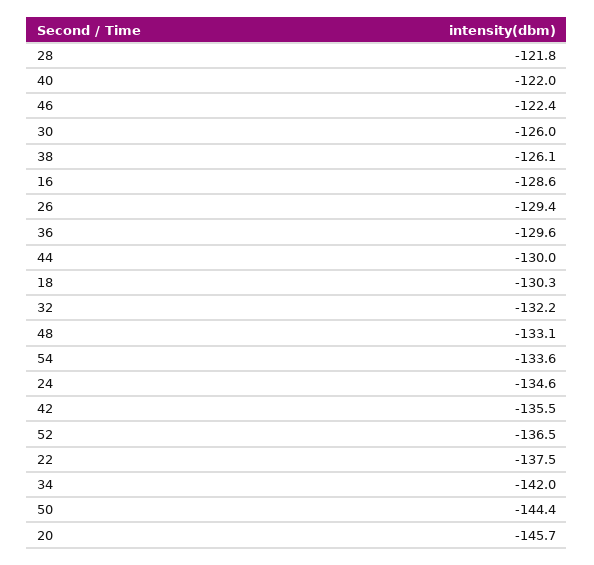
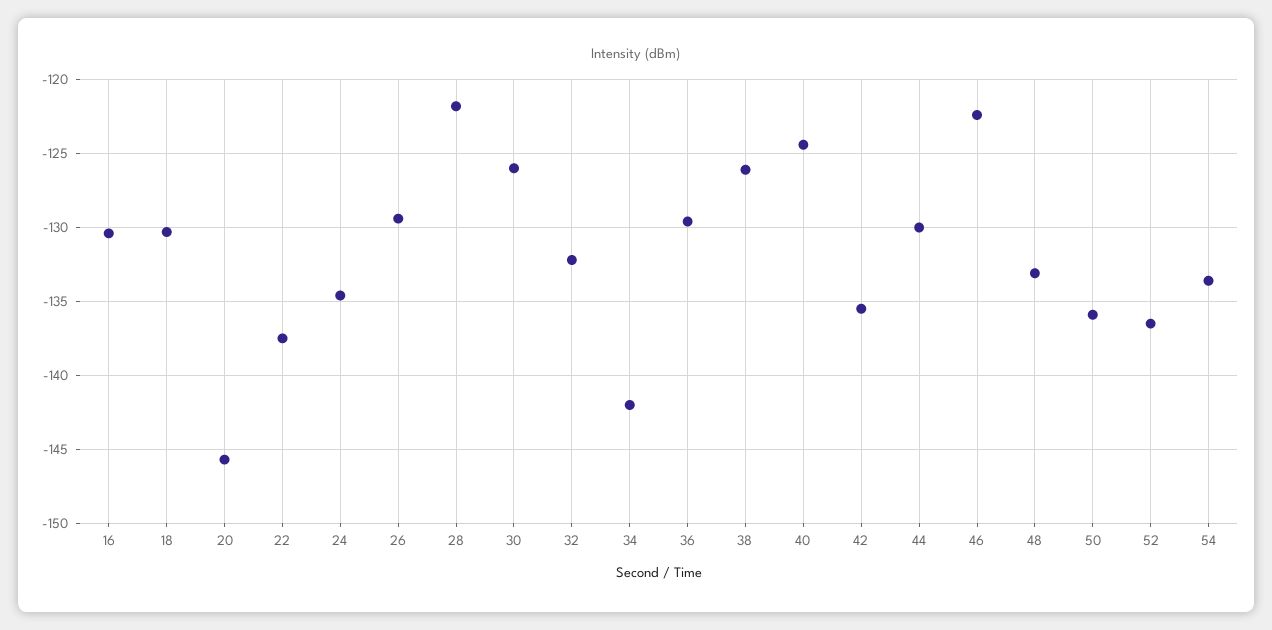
40: -122 -> -124.5
16: -128.6 -> -130.5
50: -144.4 -> -136

